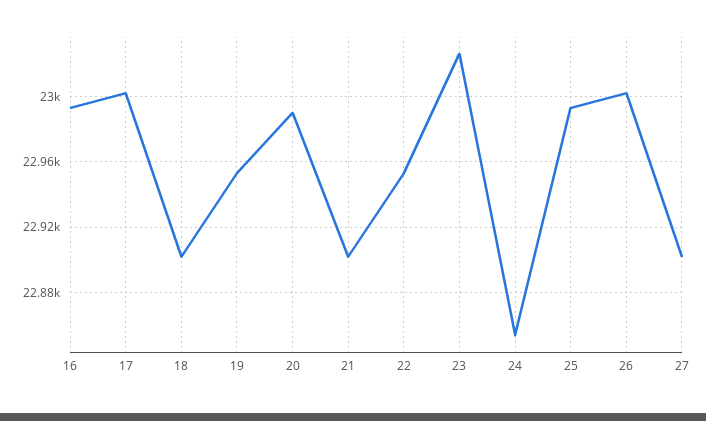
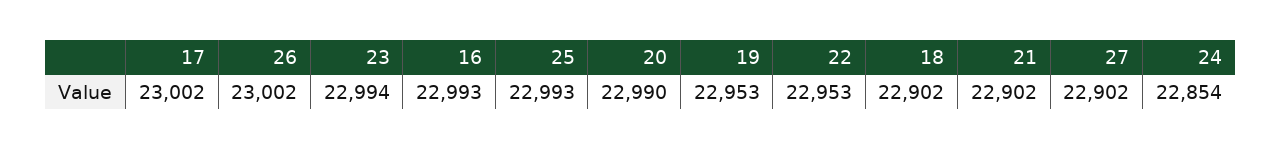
23: 23025 -> 22994

